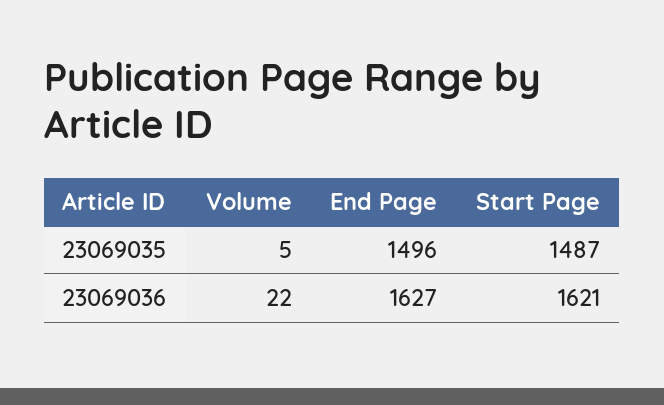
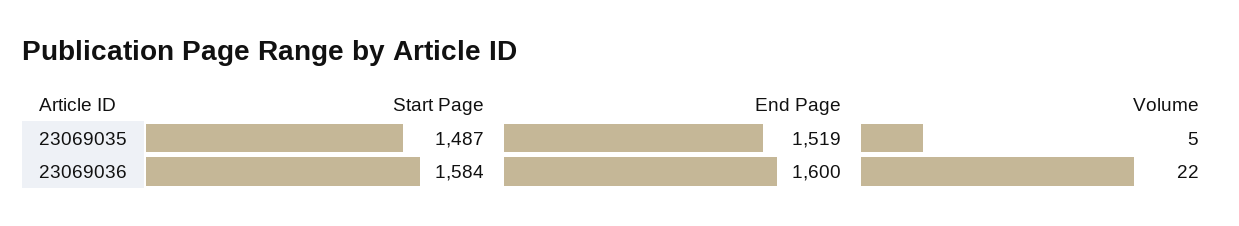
End Page, 23069035: 1496 -> 1519
End Page, 23069036: 1627 -> 1600
Start Page, 23069036: 1621 -> 1584

